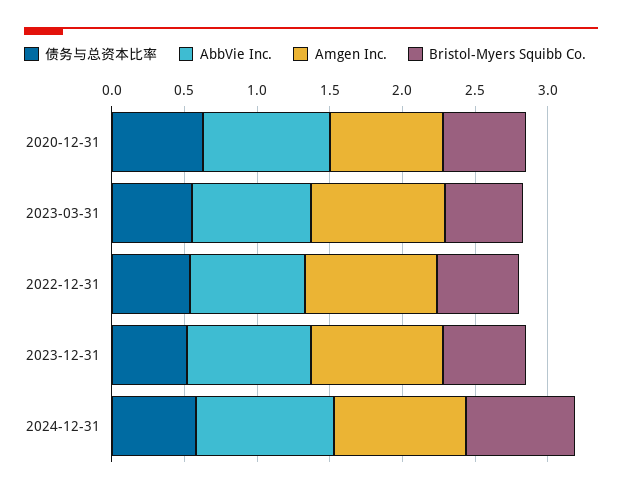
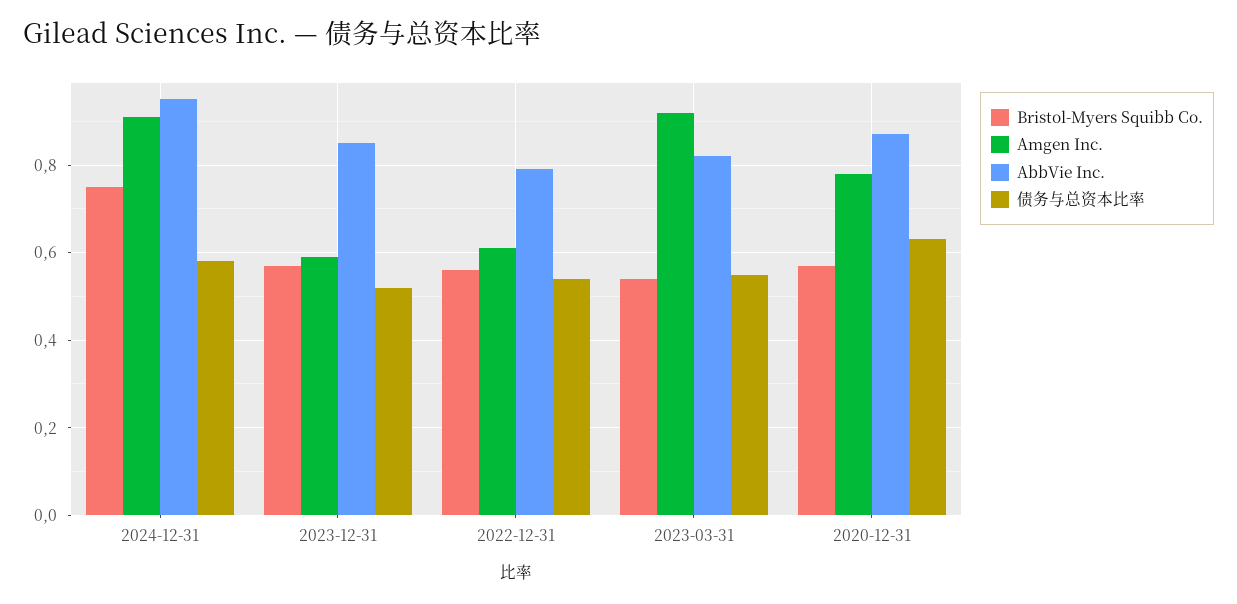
Amgen Inc., 2022-12-31: 0.9 -> 0.6
Amgen Inc., 2023-12-31: 0.9 -> 0.6

